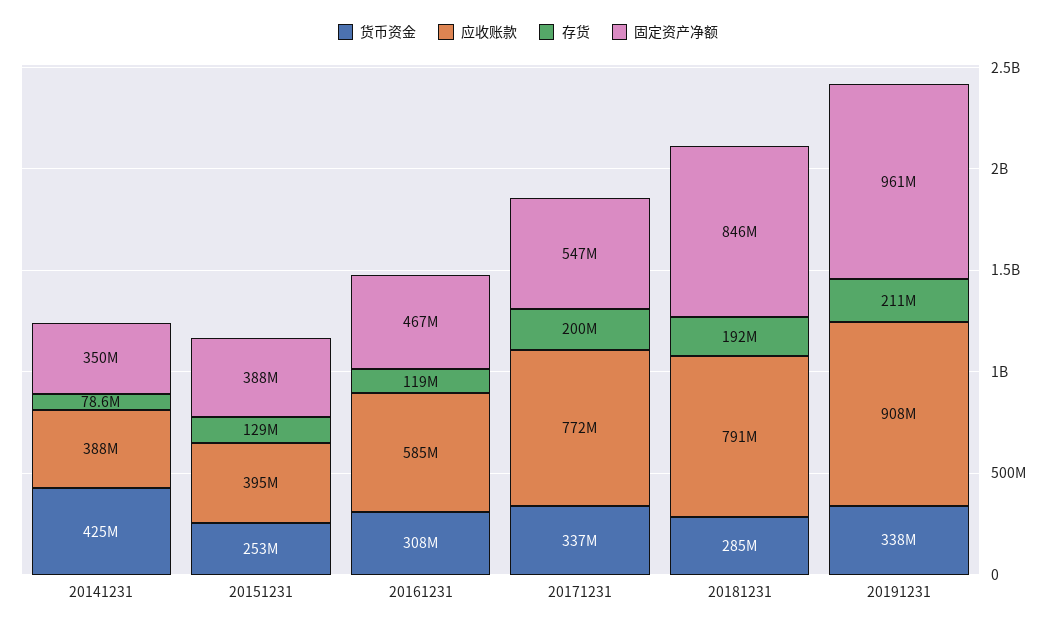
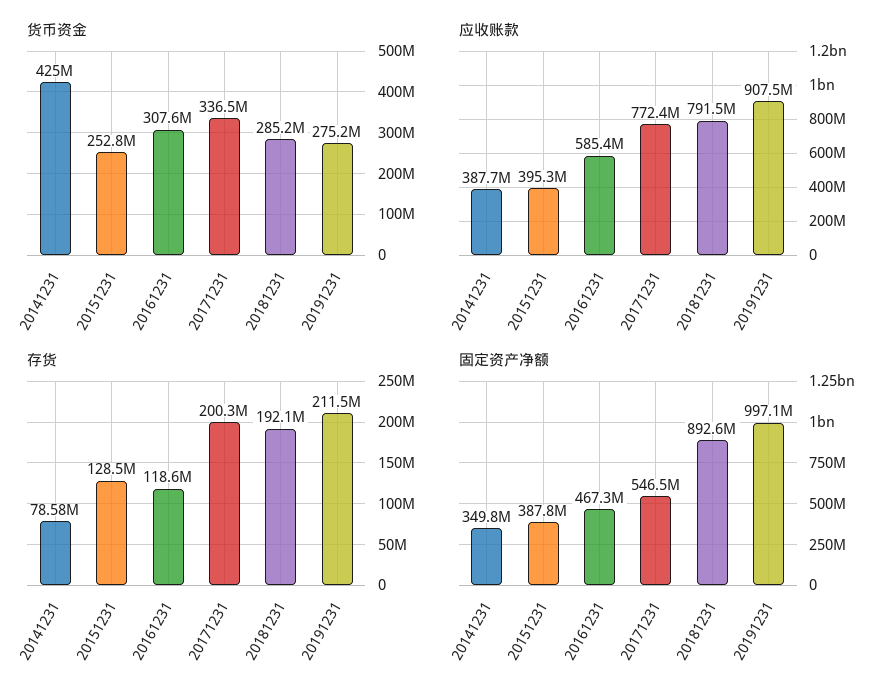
固定资产净额, 20181231: 846000000 -> 892600000
货币资金, 20191231: 338000000 -> 275200000
固定资产净额, 20191231: 961000000 -> 997100000

